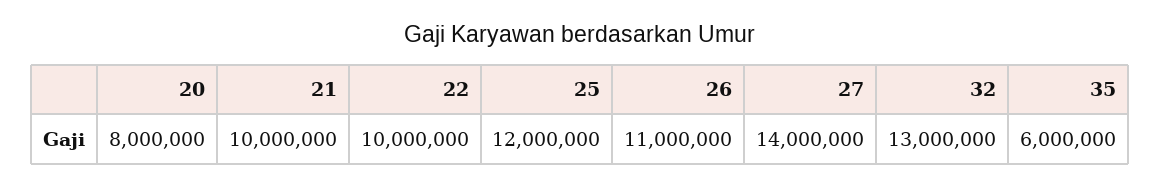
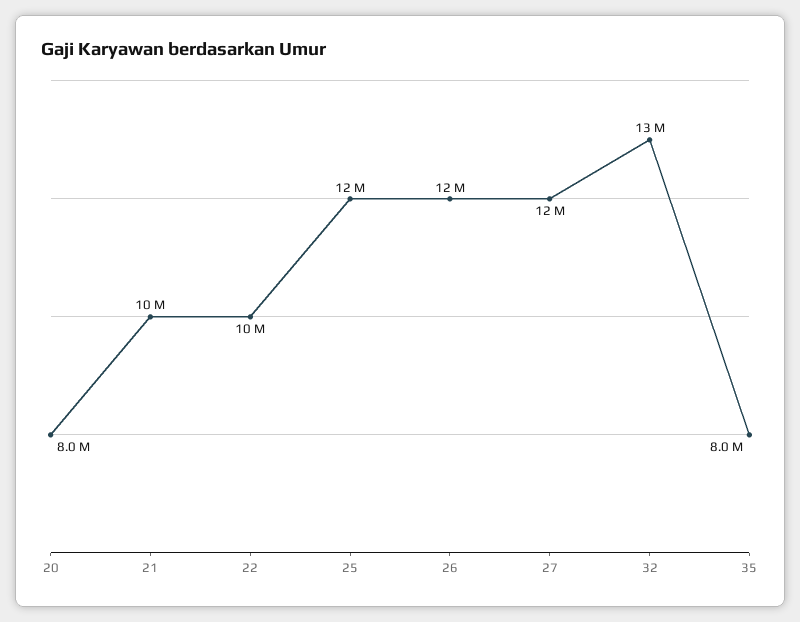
26: 11000000 -> 12000000
27: 14000000 -> 12000000
35: 6000000 -> 8000000

